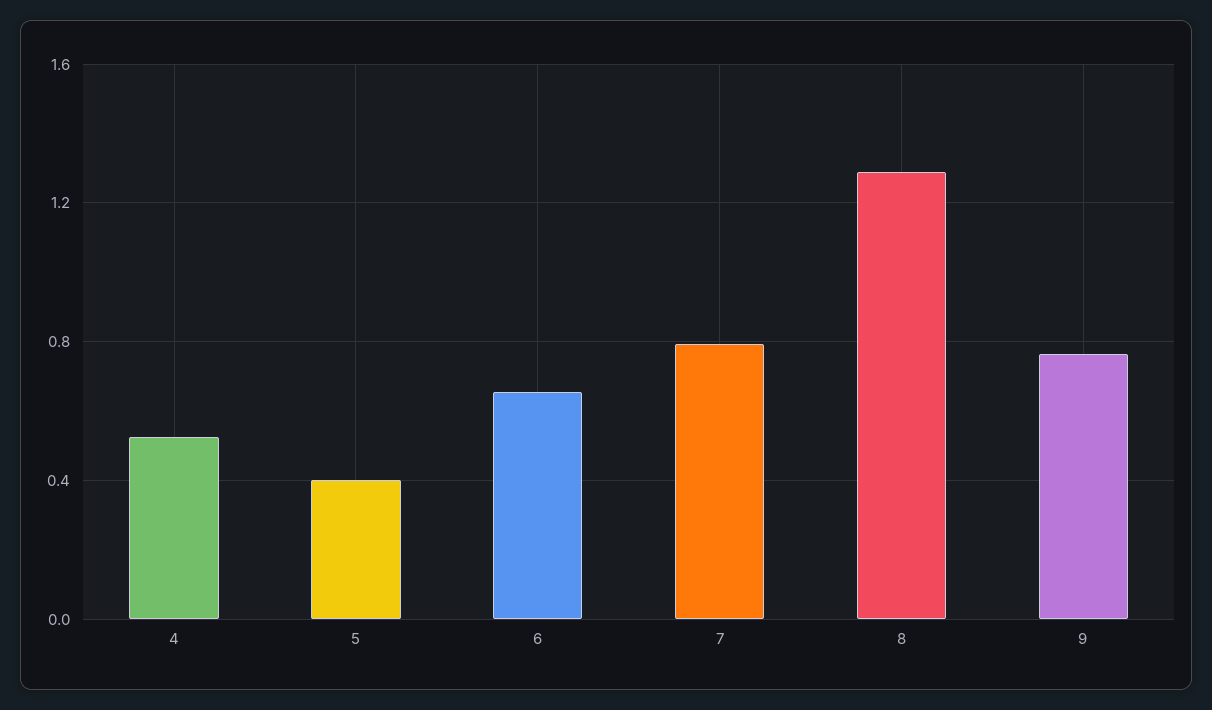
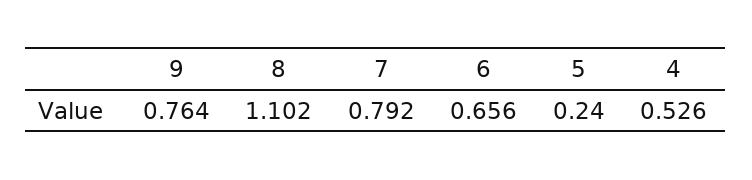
5: 0.4 -> 0.24
8: 1.3 -> 1.102

